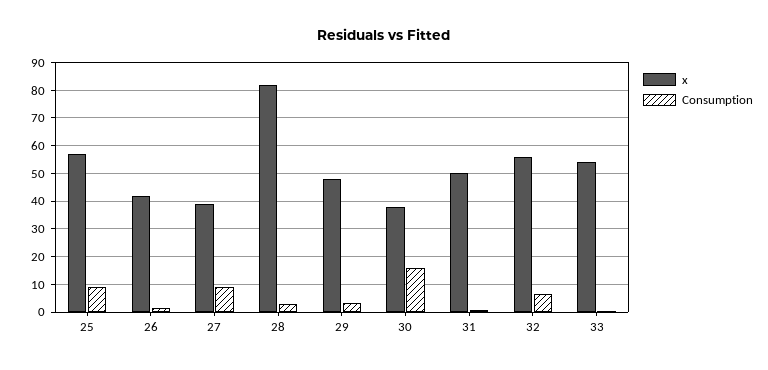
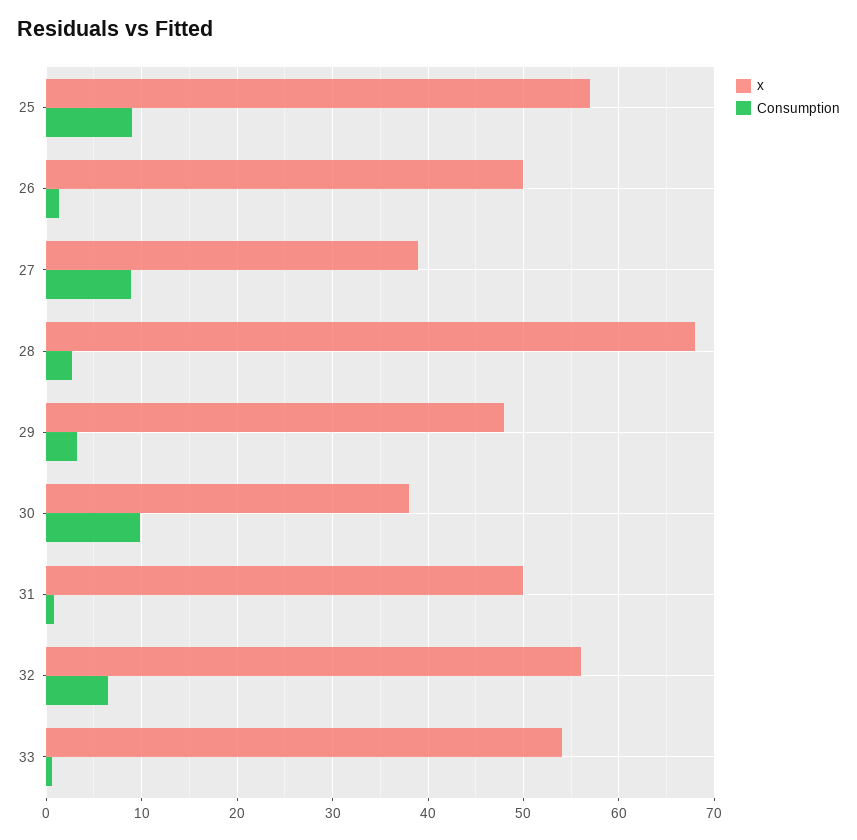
x, 26: 42.5 -> 50
x, 28: 82.5 -> 68
Consumption, 30: 15 -> 10

